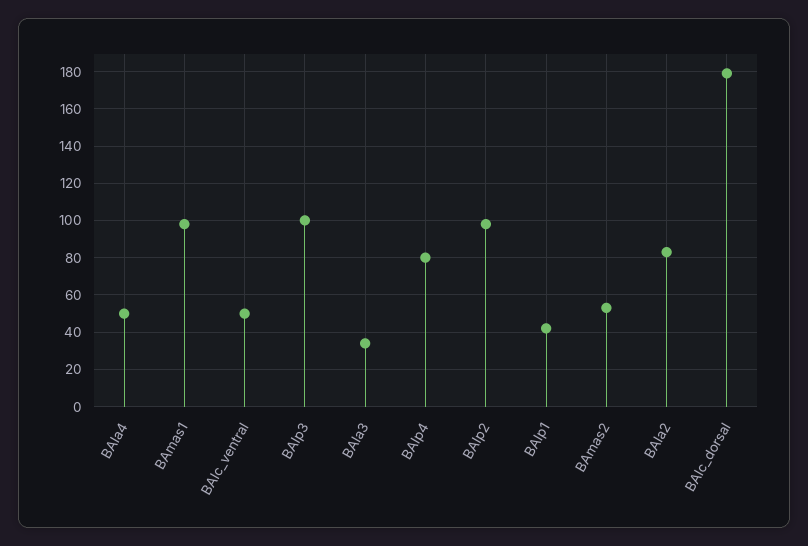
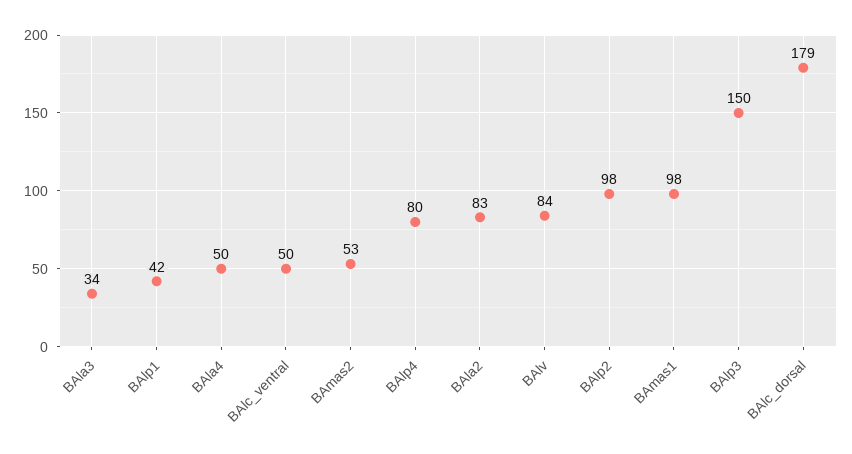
BAlp3: 100 -> 150
BAlv: none -> 84

